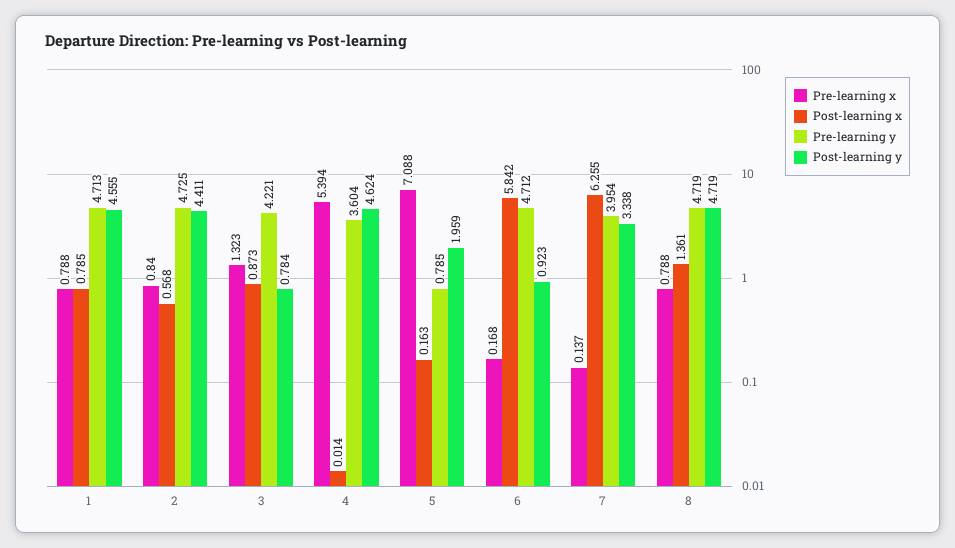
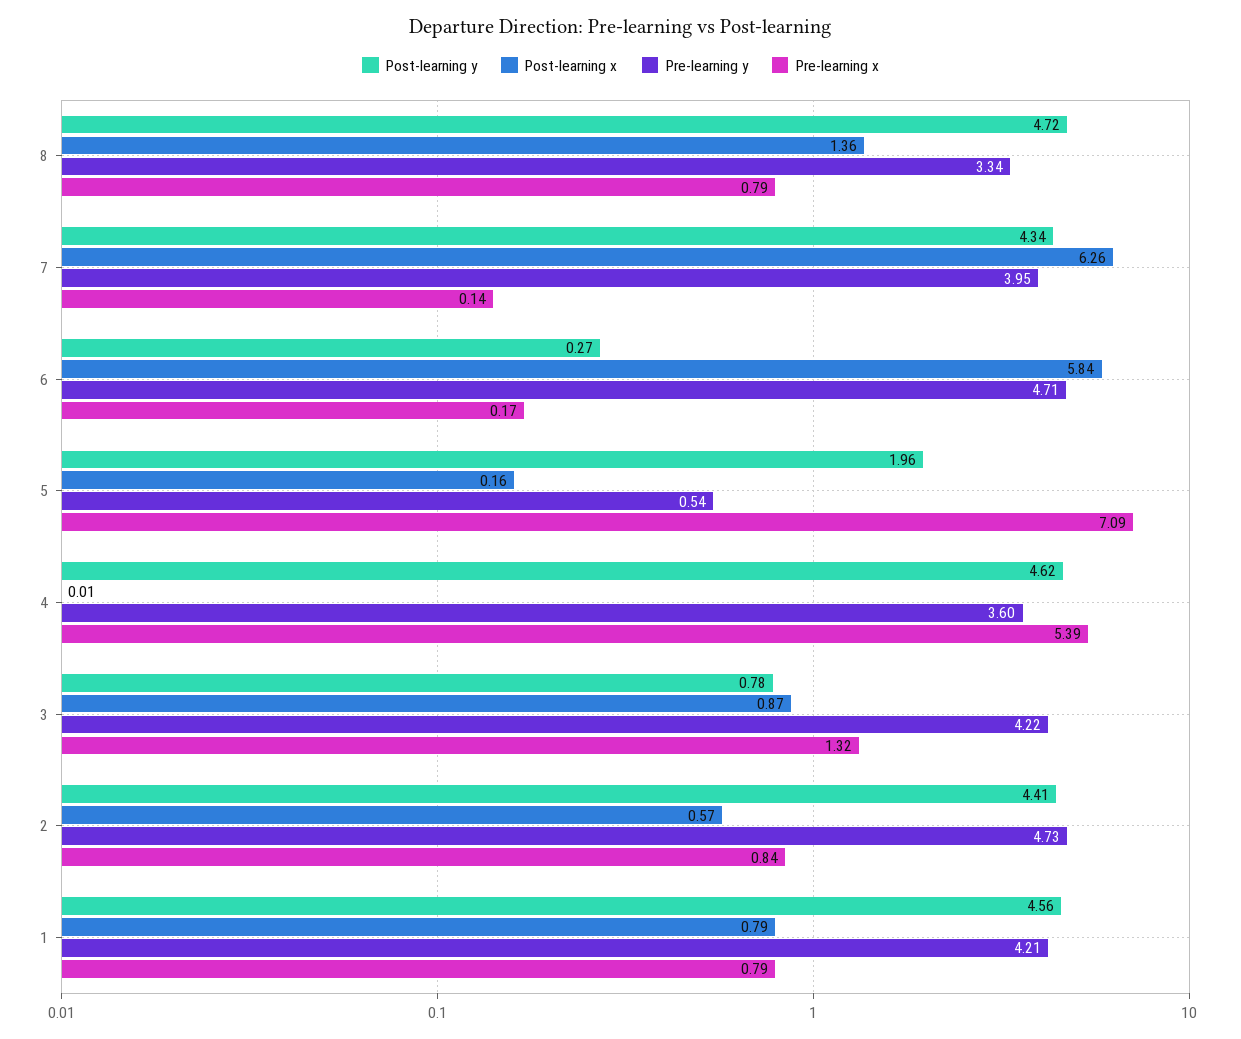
Pre-learning y, 1: 4.713 -> 4.21
Pre-learning y, 5: 0.785 -> 0.54
Post-learning y, 6: 0.923 -> 0.27
Post-learning y, 7: 3.338 -> 4.34
Pre-learning y, 8: 4.719 -> 3.34

